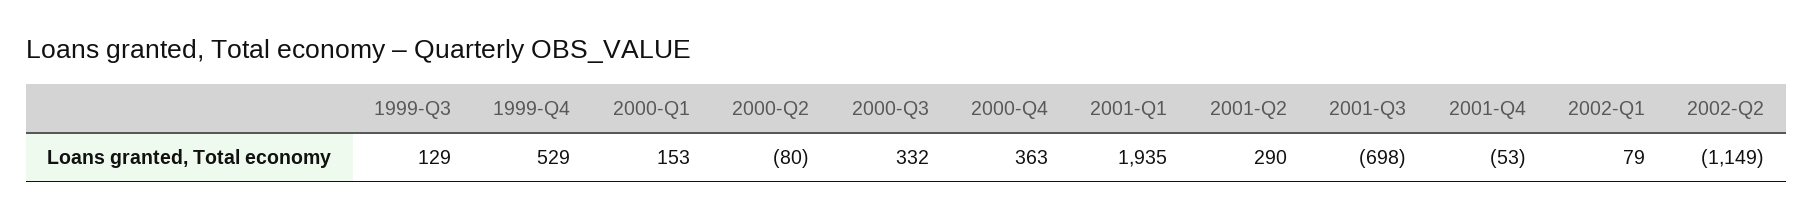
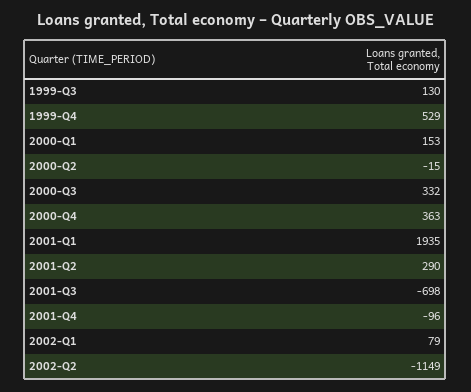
1999-Q3: 129 -> 130
2000-Q2: -80 -> -15
2001-Q4: -53 -> -96

